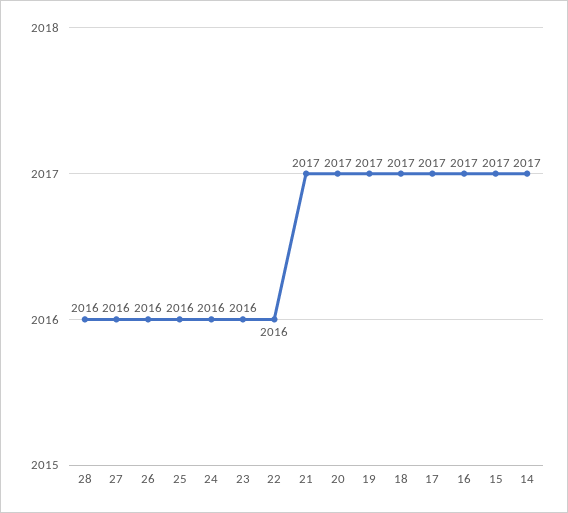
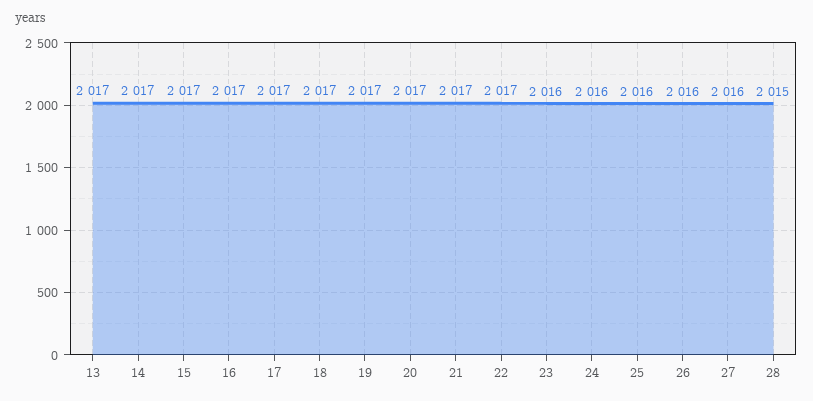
28: 2016 -> 2015
22: 2016 -> 2017
13: none -> 2017

